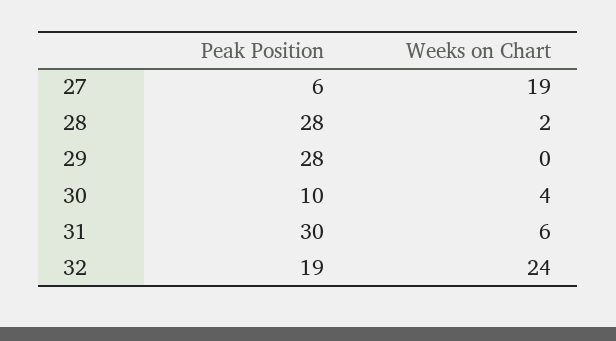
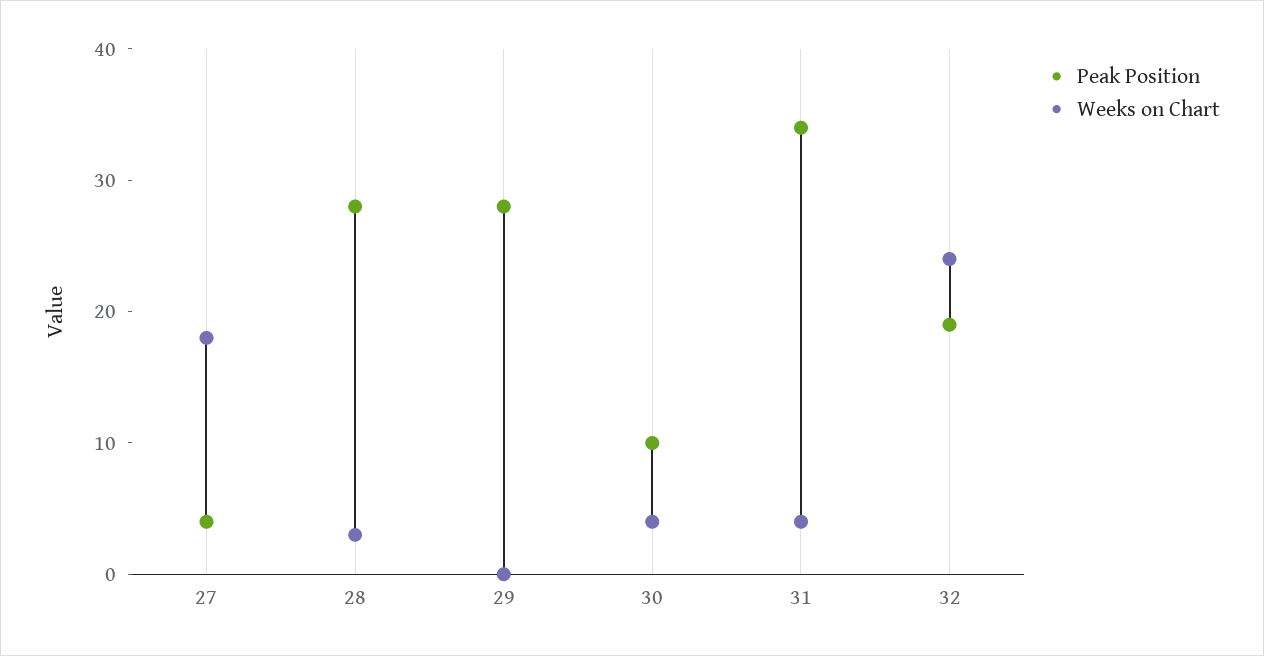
Peak Position, 27: 6 -> 4
Weeks on Chart, 27: 19 -> 18
Weeks on Chart, 28: 2 -> 3
Peak Position, 31: 30 -> 34
Weeks on Chart, 31: 6 -> 4

